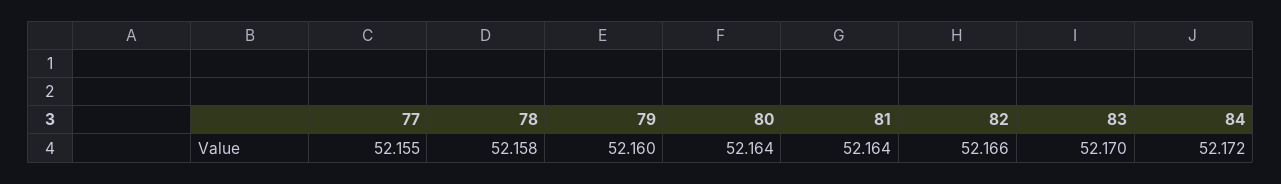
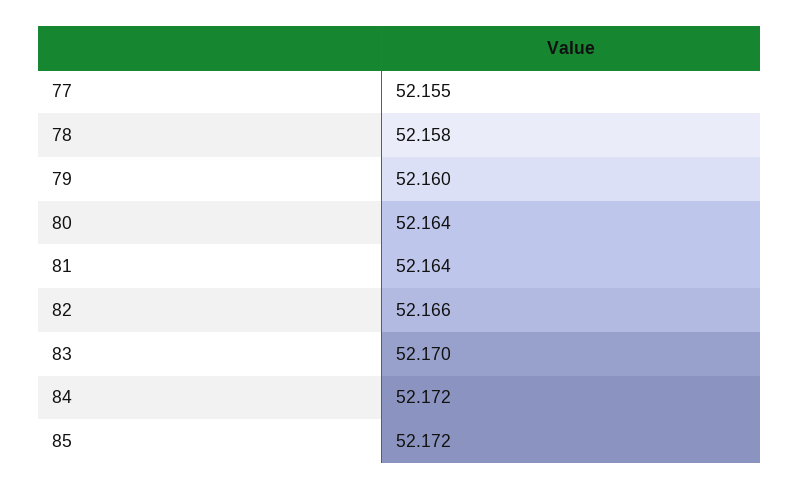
85: none -> 52.172

